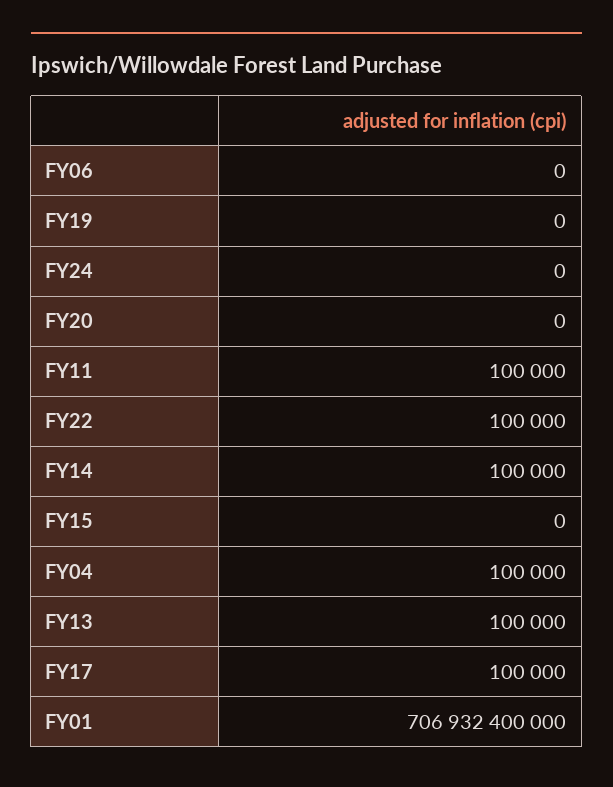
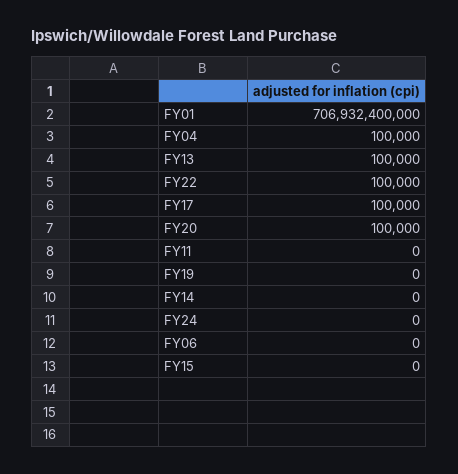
FY20: 0 -> 100000
FY11: 100000 -> 0
FY14: 100000 -> 0

